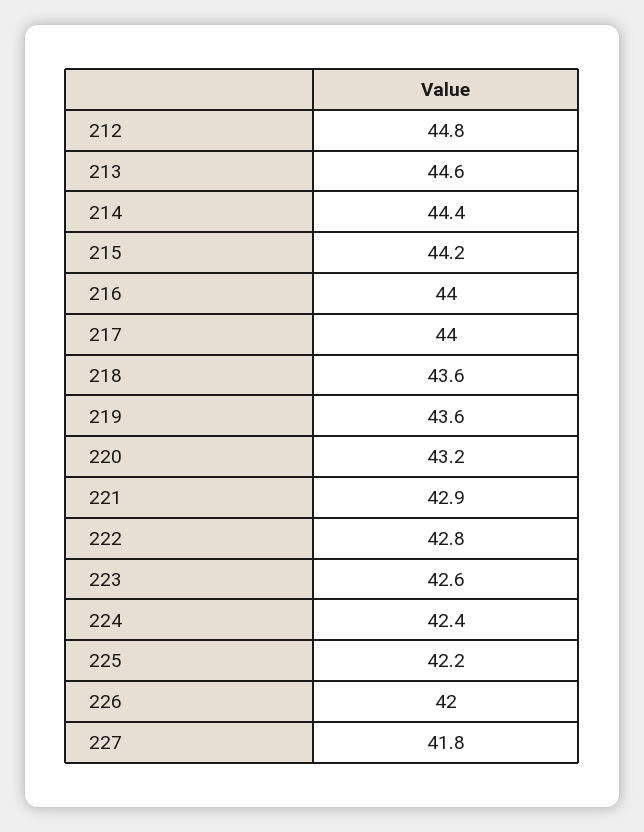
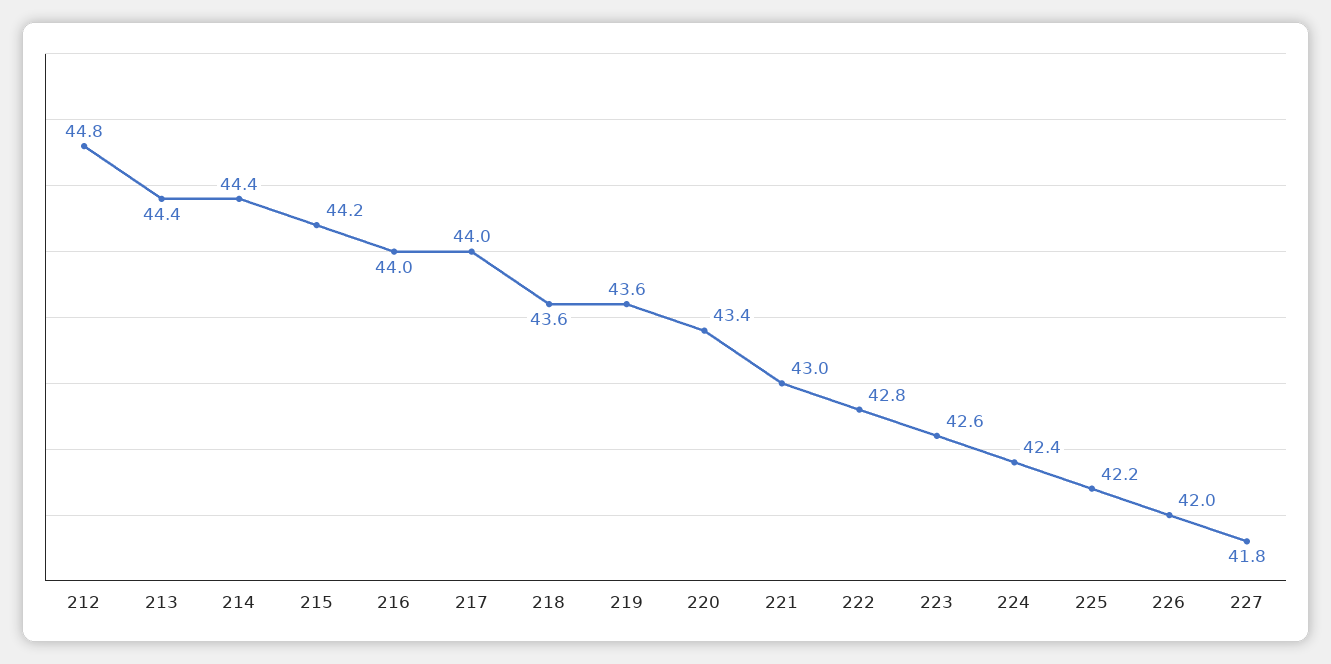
213: 44.6 -> 44.4
220: 43.2 -> 43.4
221: 42.9 -> 43

